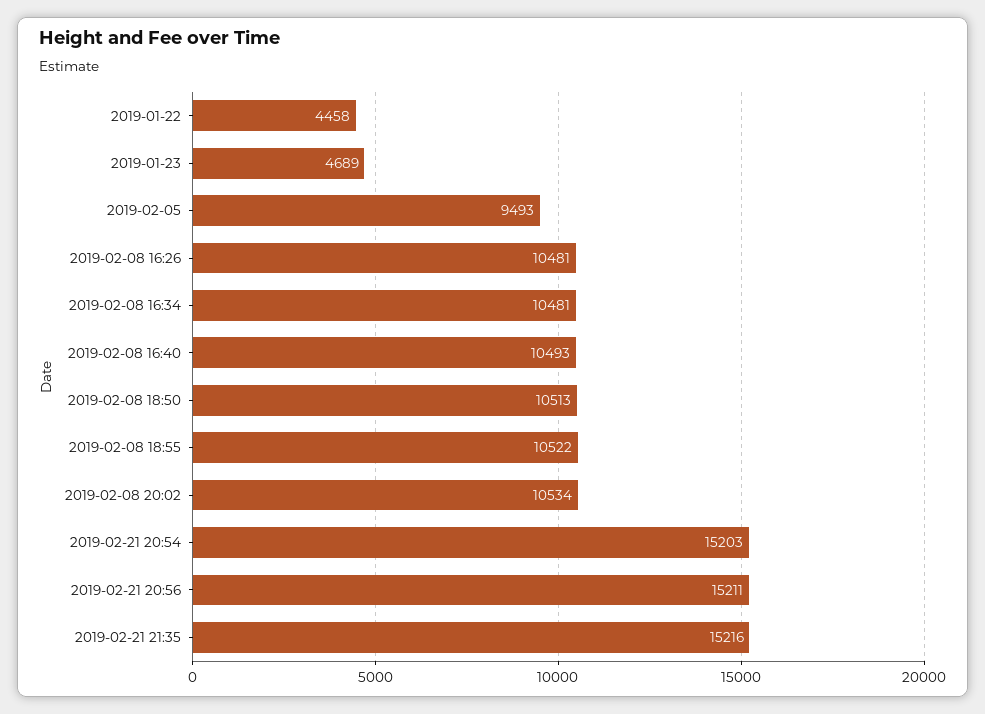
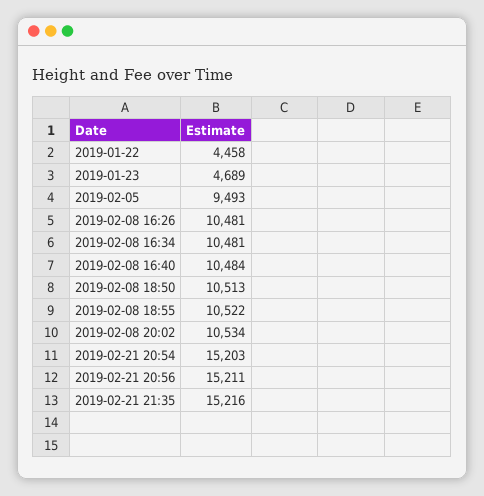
2019-02-08 16:40: 10493 -> 10484

